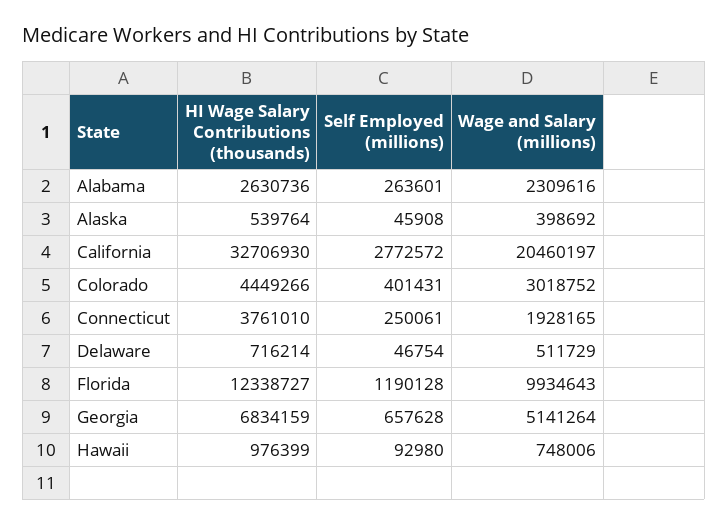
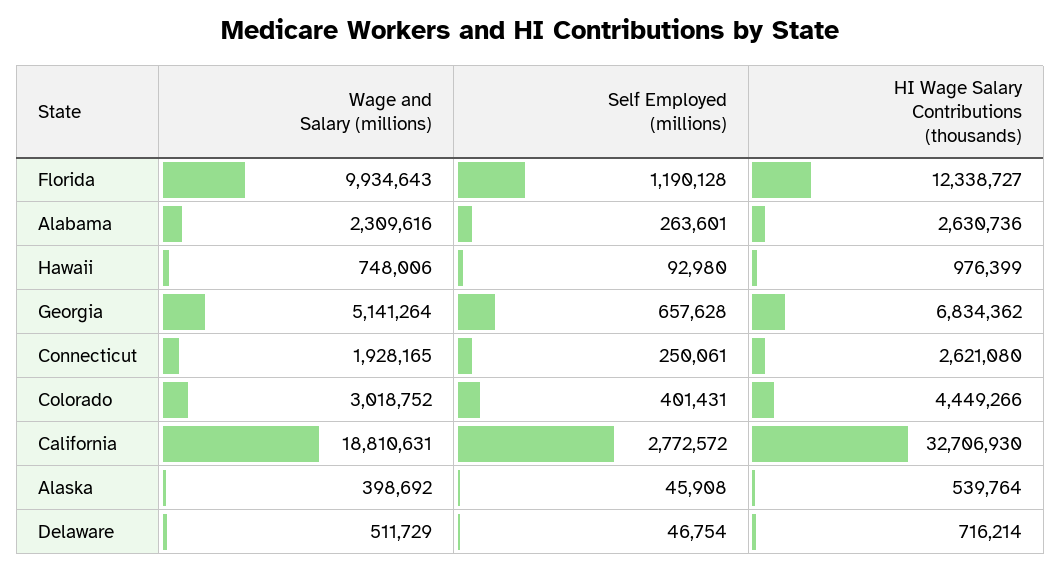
Wage and Salary (millions), California: 20460197 -> 18810631
HI Wage Salary Contributions (thousands), Connecticut: 3761010 -> 2621080
HI Wage Salary Contributions (thousands), Georgia: 6834159 -> 6834362

